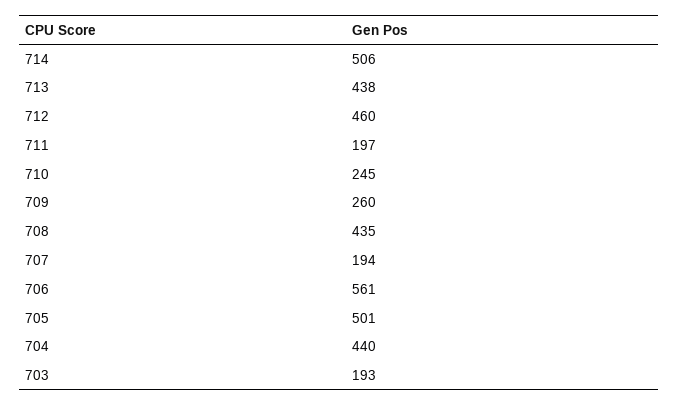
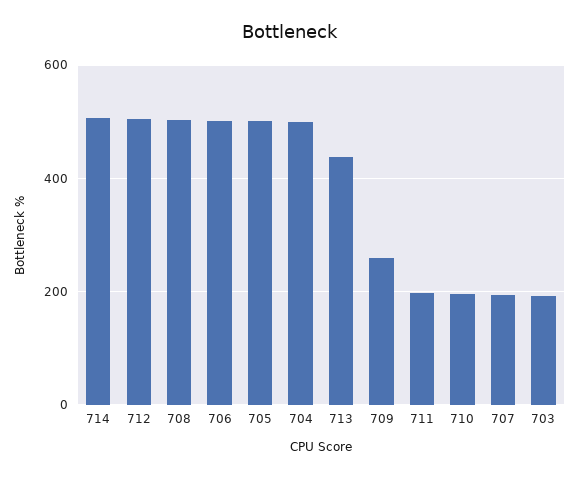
712: 460 -> 500
710: 245 -> 200
708: 435 -> 500
706: 561 -> 500
704: 440 -> 500

